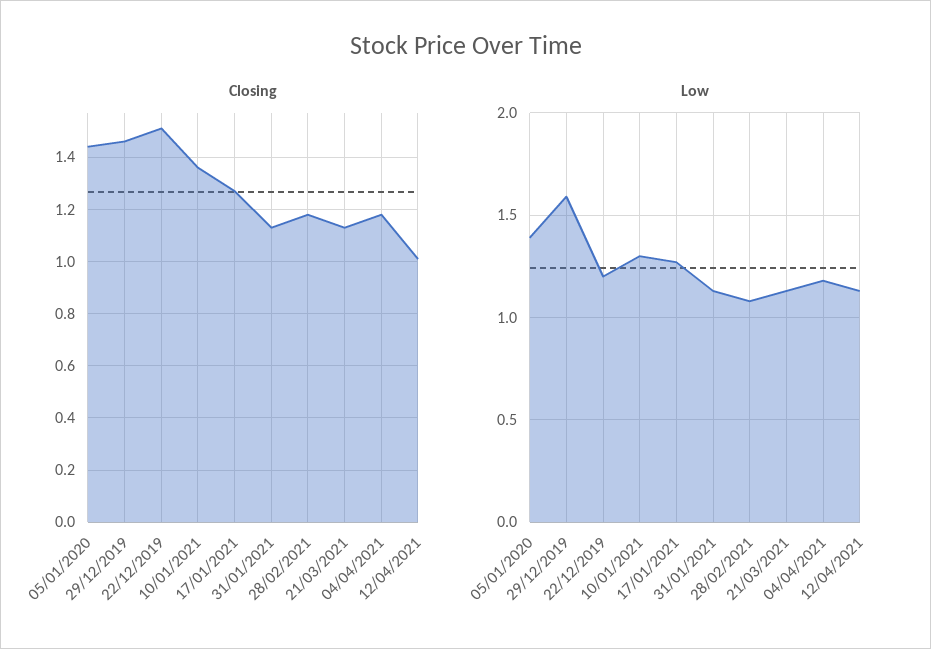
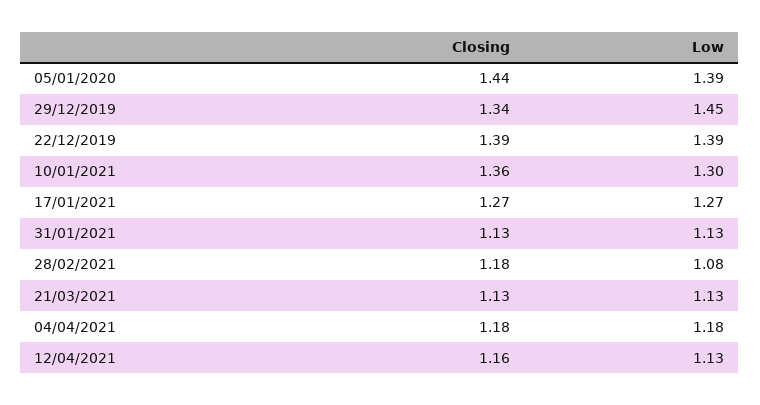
Closing, 29/12/2019: 1.45 -> 1.34
Closing, 22/12/2019: 1.5 -> 1.39
Closing, 12/04/2021: 1 -> 1.16
Low, 29/12/2019: 1.6 -> 1.45
Low, 22/12/2019: 1.2 -> 1.39

